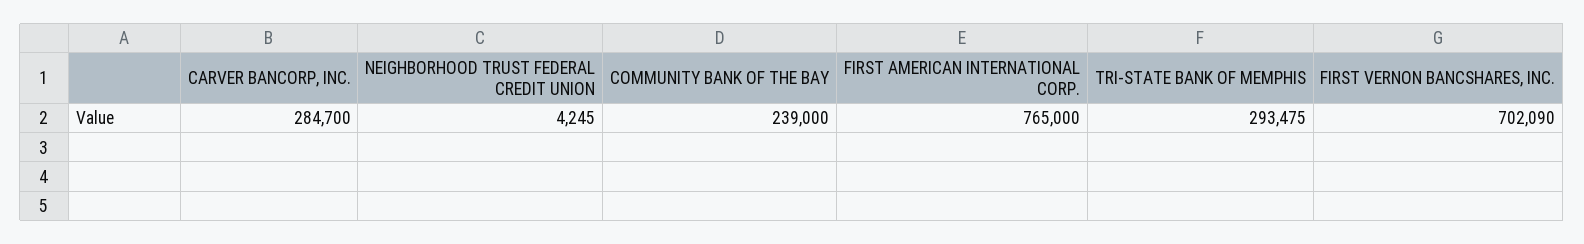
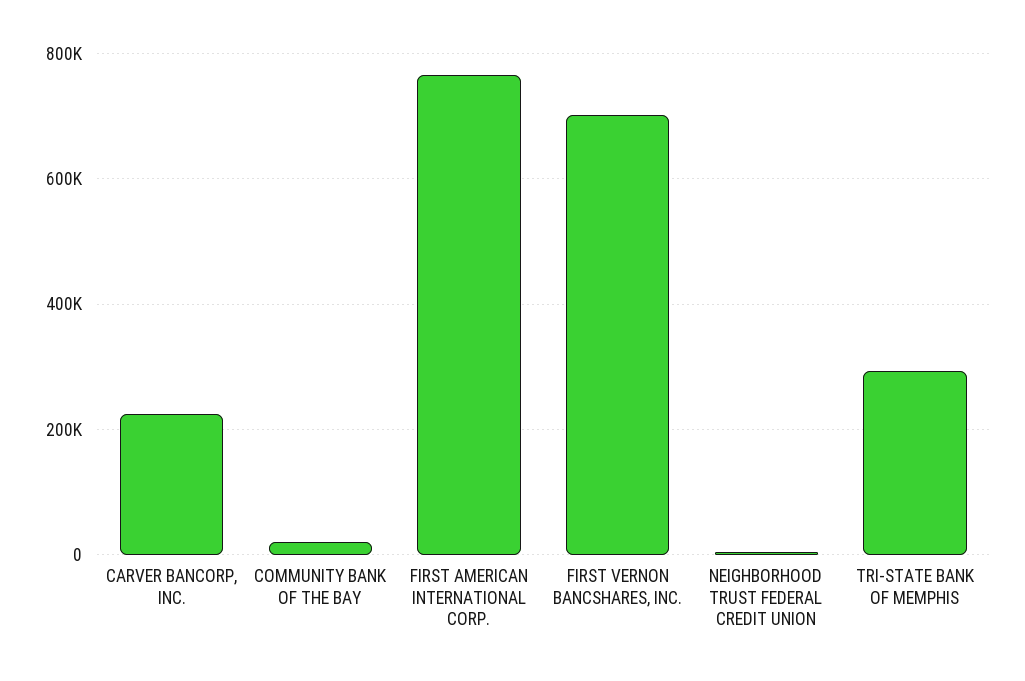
CARVER BANCORP, INC.: 284700 -> 220000
COMMUNITY BANK OF THE BAY: 239000 -> 20000

